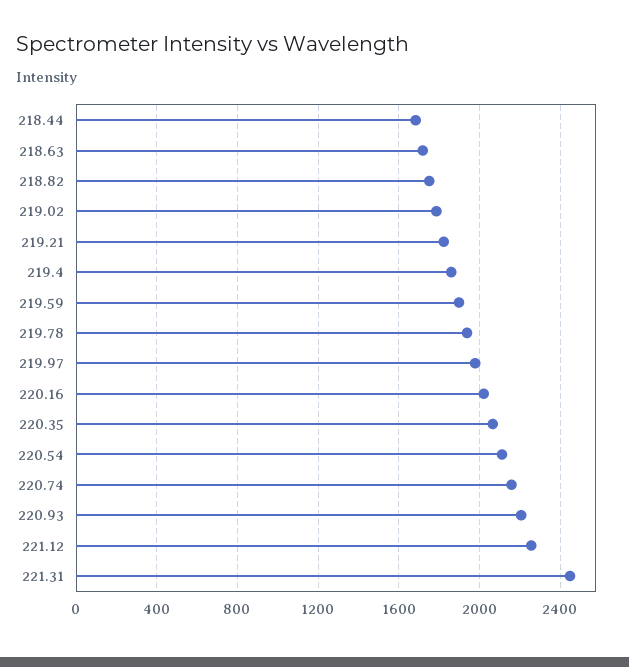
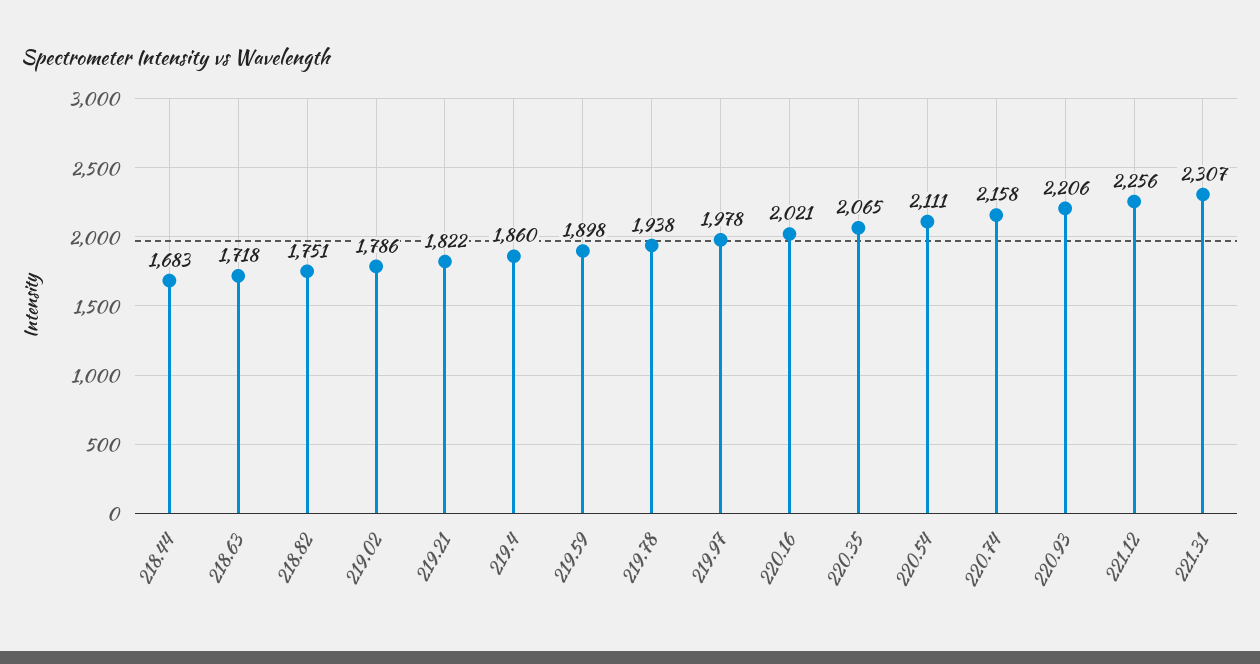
221.31: 2450 -> 2307

